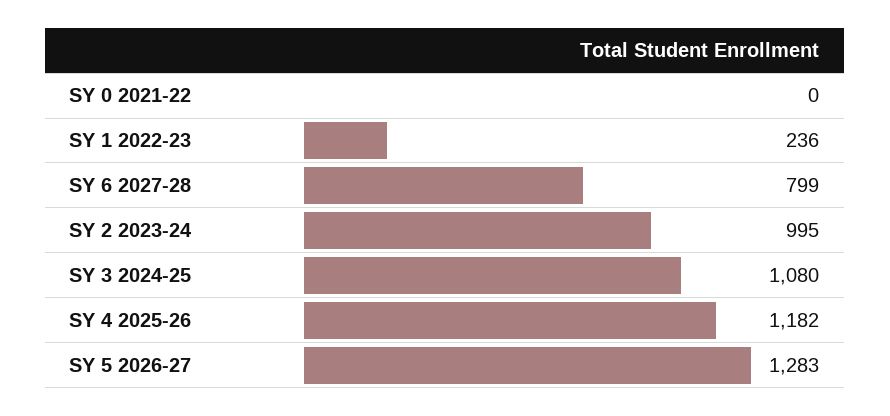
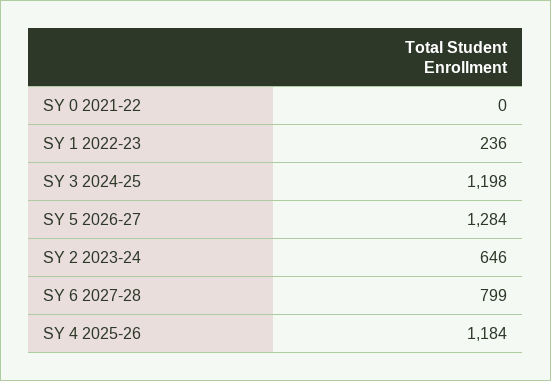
SY 2 2023-24: 995 -> 646
SY 3 2024-25: 1080 -> 1198
SY 4 2025-26: 1182 -> 1184
SY 5 2026-27: 1283 -> 1284

